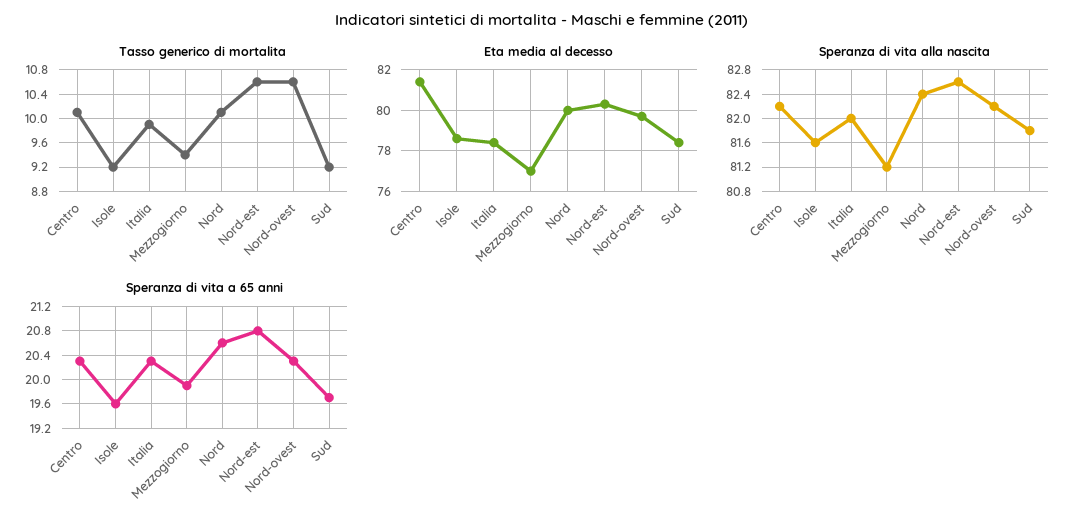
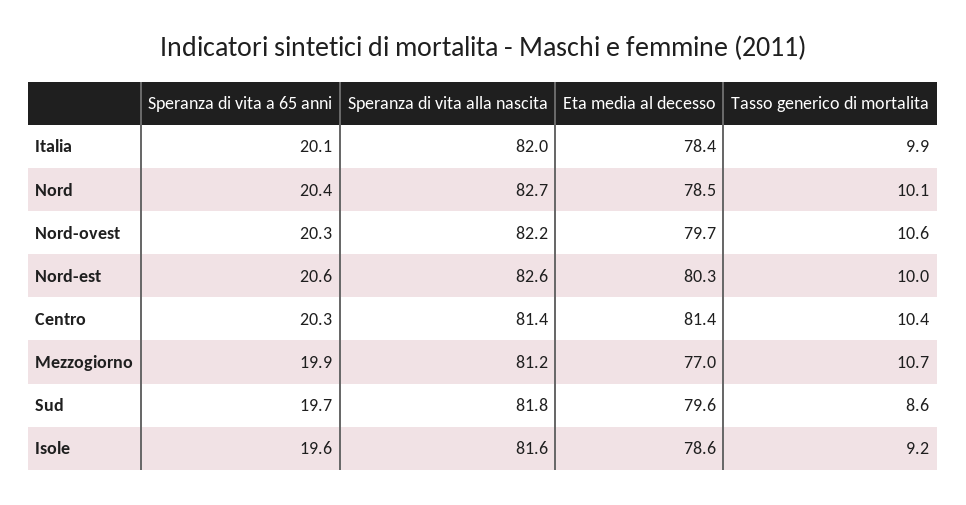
Tasso generico di mortalita, Centro: 10.1 -> 10.4
Tasso generico di mortalita, Mezzogiorno: 9.4 -> 10.7
Tasso generico di mortalita, Nord-est: 10.6 -> 10
Tasso generico di mortalita, Sud: 9.2 -> 8.6
Eta media al decesso, Nord: 80 -> 78.5
Eta media al decesso, Sud: 78.5 -> 79.6
Speranza di vita alla nascita, Centro: 82.2 -> 81.4
Speranza di vita alla nascita, Nord: 82.4 -> 82.7
Speranza di vita a 65 anni, Italia: 20.3 -> 20.1
Speranza di vita a 65 anni, Nord: 20.6 -> 20.4
Speranza di vita a 65 anni, Nord-est: 20.8 -> 20.6

